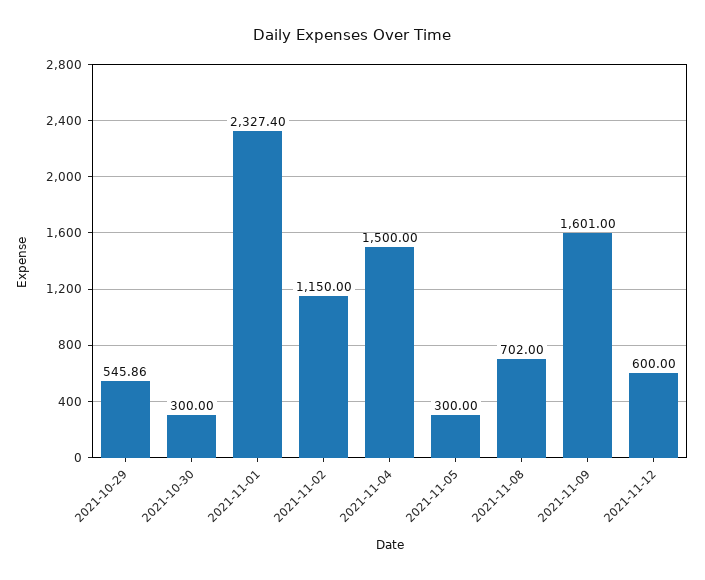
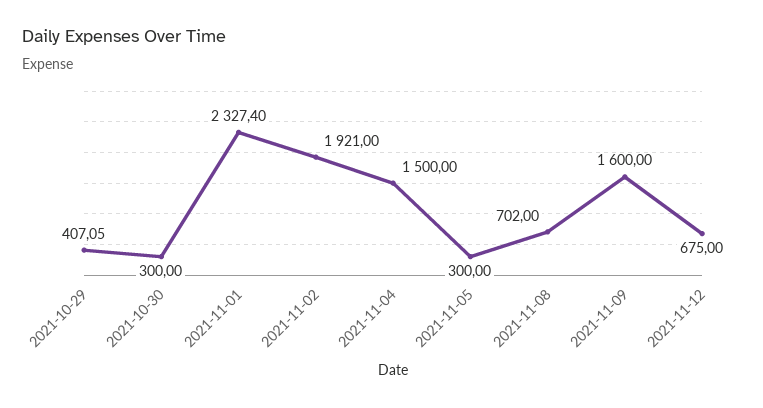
2021-10-29: 545.86 -> 407.05
2021-11-02: 1150 -> 1921
2021-11-09: 1601 -> 1600
2021-11-12: 600 -> 675

